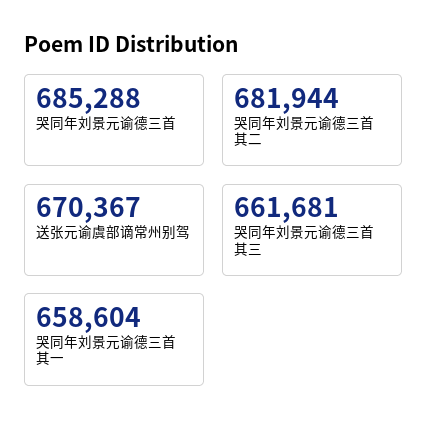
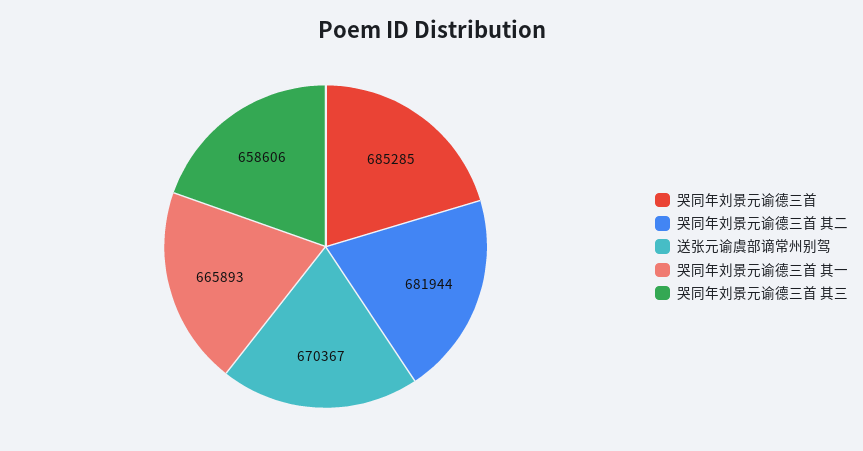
哭同年刘景元谕德三首: 685288 -> 685285
哭同年刘景元谕德三首 其三: 661681 -> 658606
哭同年刘景元谕德三首 其一: 658604 -> 665893

